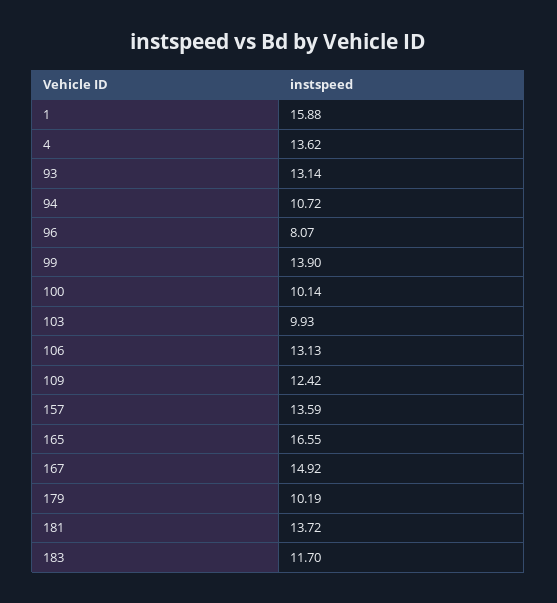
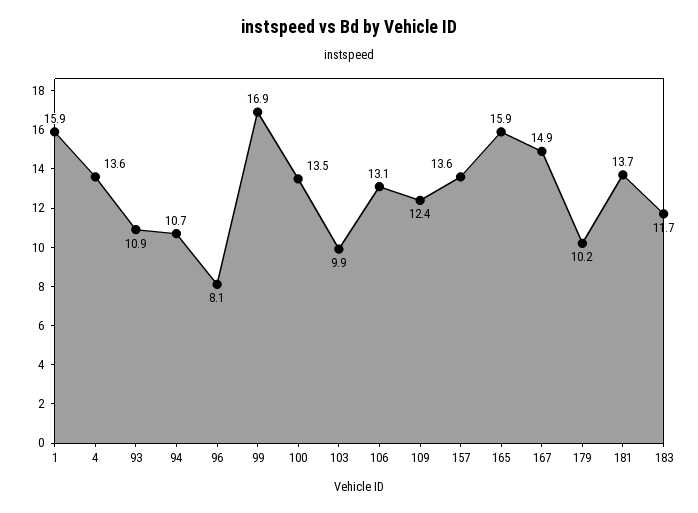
93: 13.14 -> 10.9
99: 13.9 -> 16.9
100: 10.14 -> 13.5
165: 16.55 -> 15.9

